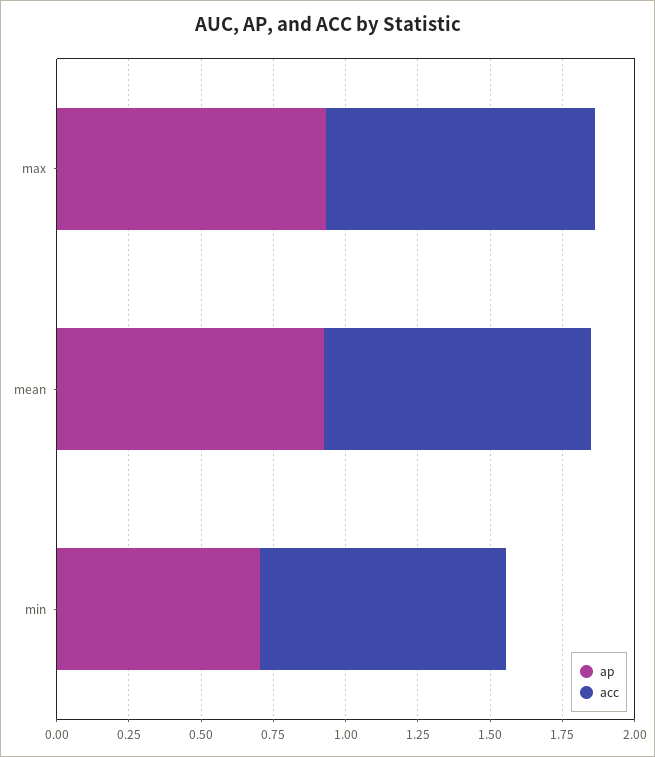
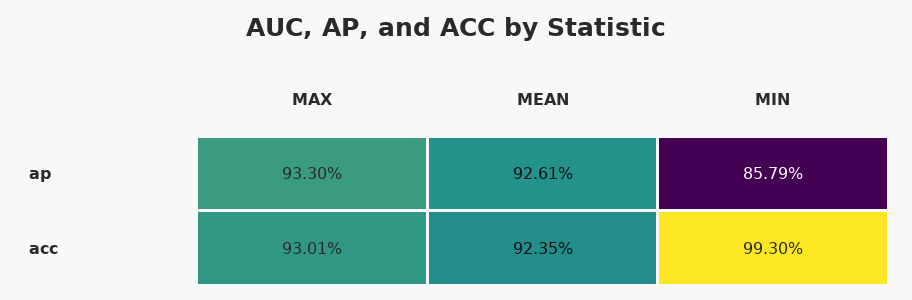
ap, min: 0.7 -> 0.8579
acc, min: 0.85 -> 0.993

